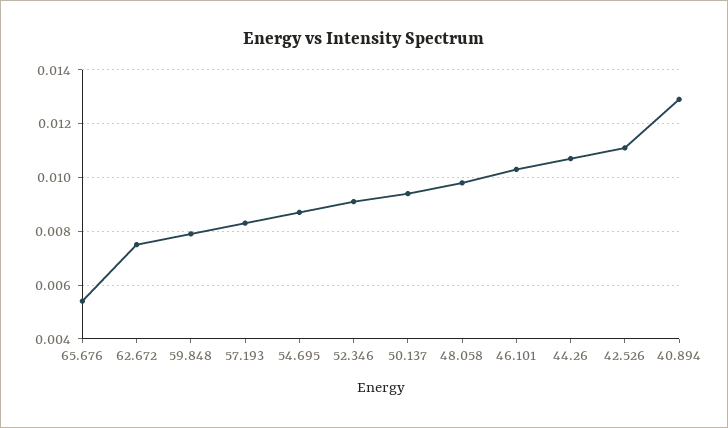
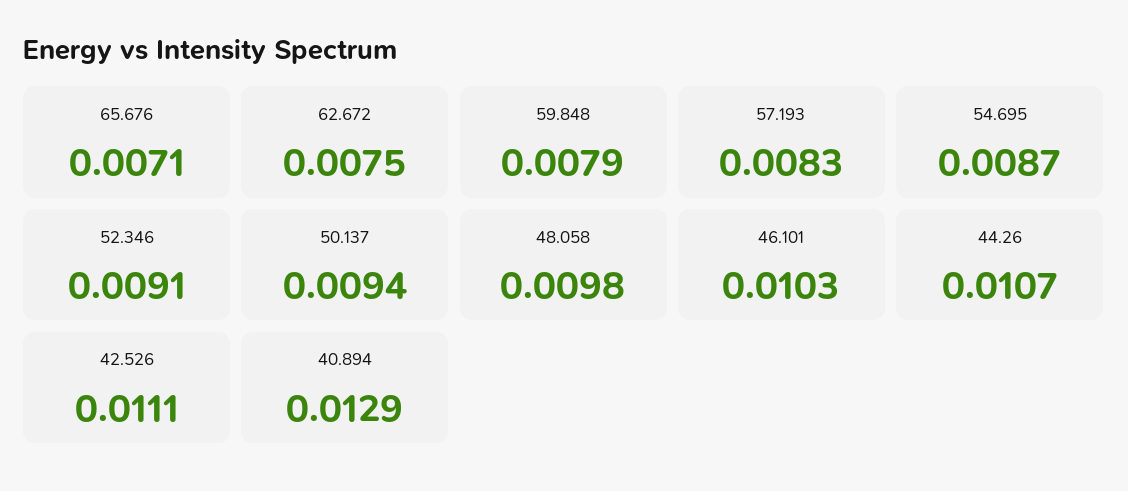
65.676: 0.0055 -> 0.0071

